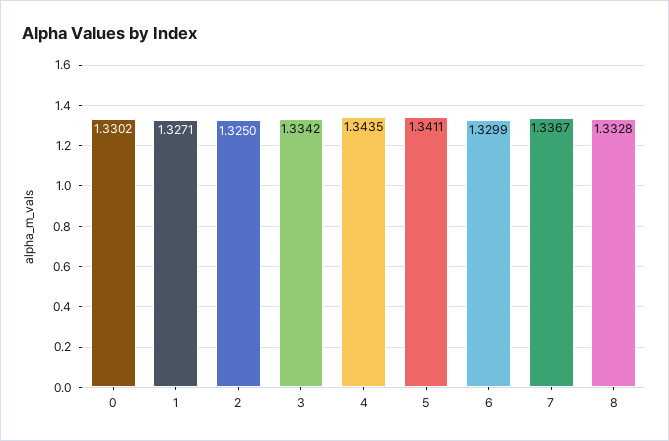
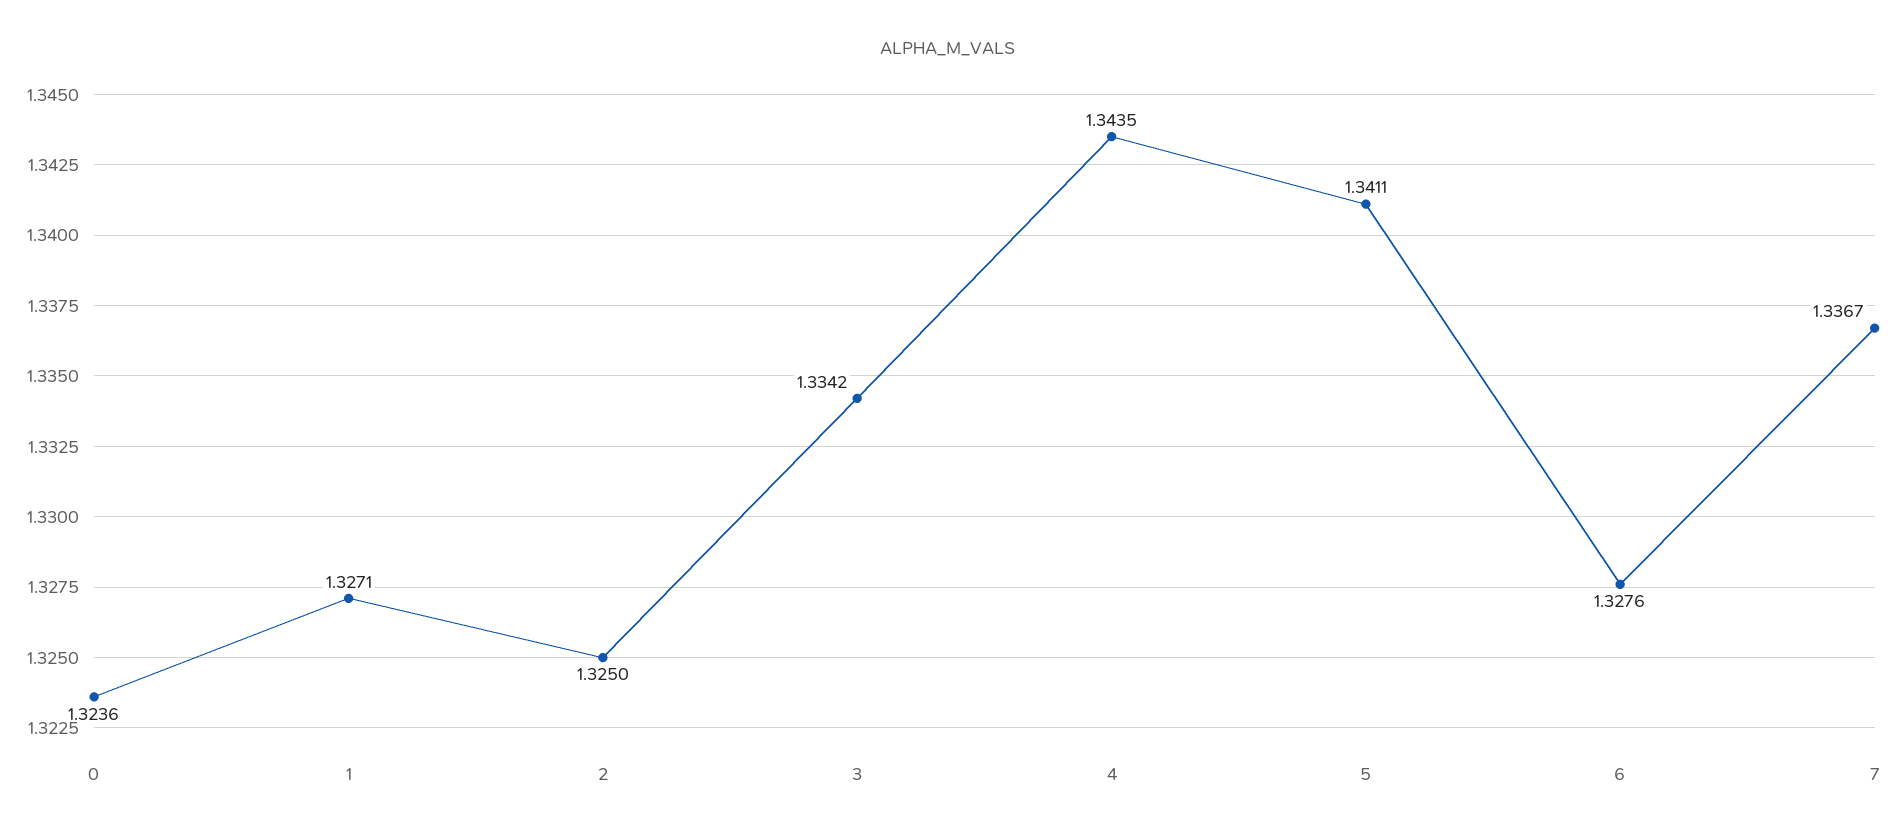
0: 1.3302 -> 1.3236
6: 1.3299 -> 1.3276
8: 1.3328 -> none

